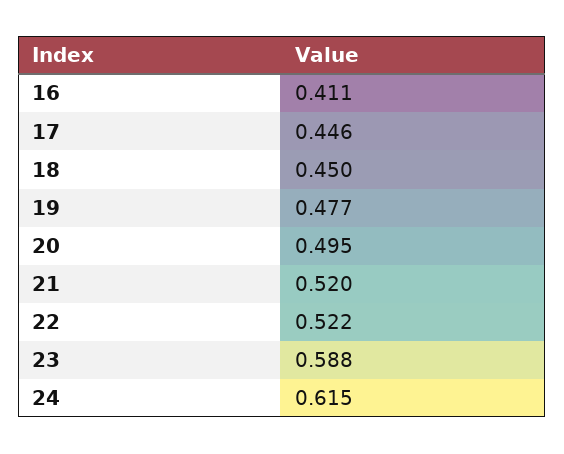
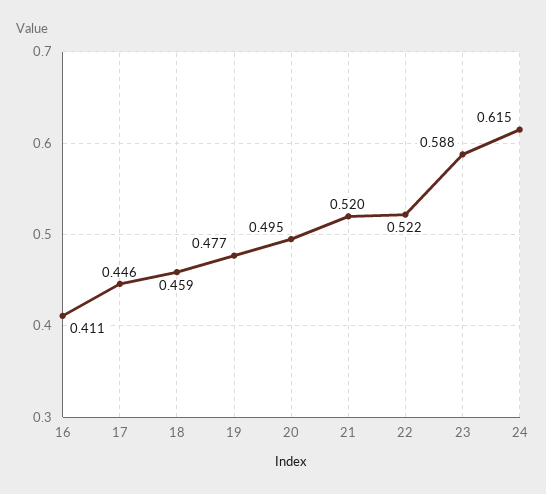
18: 0.45 -> 0.459

